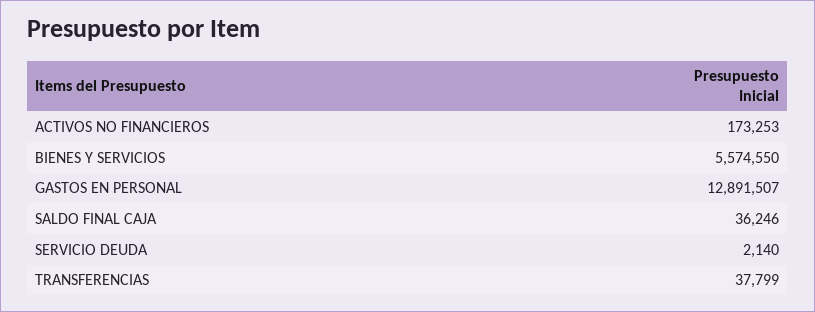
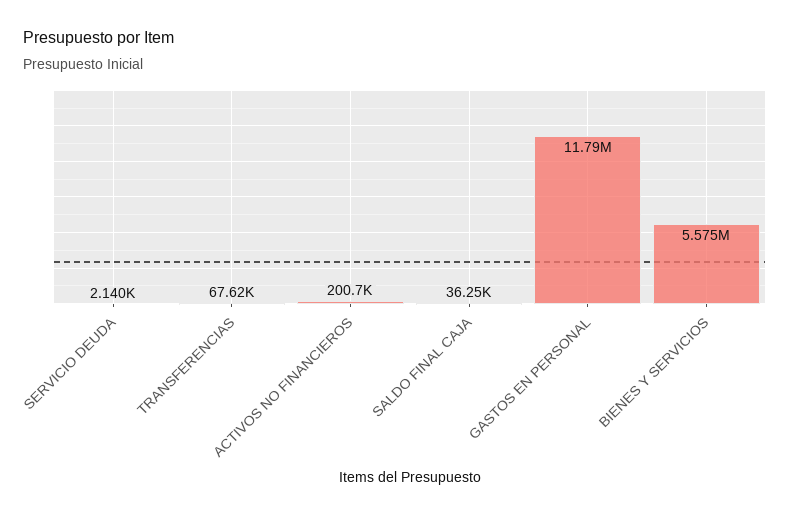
ACTIVOS NO FINANCIEROS: 173253 -> 200700
GASTOS EN PERSONAL: 12891507 -> 11790000
TRANSFERENCIAS: 37799 -> 67620

